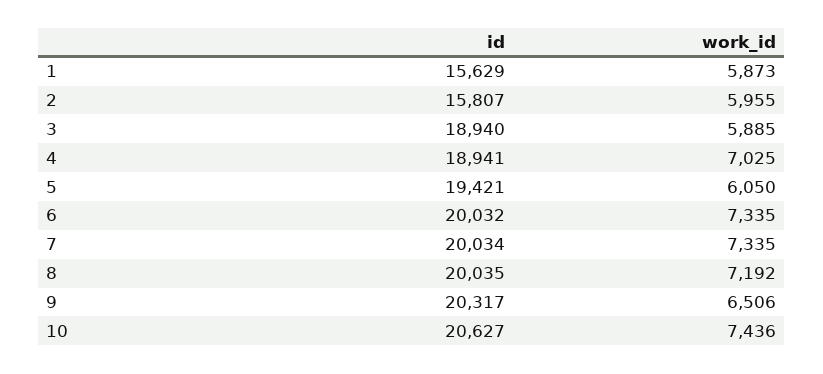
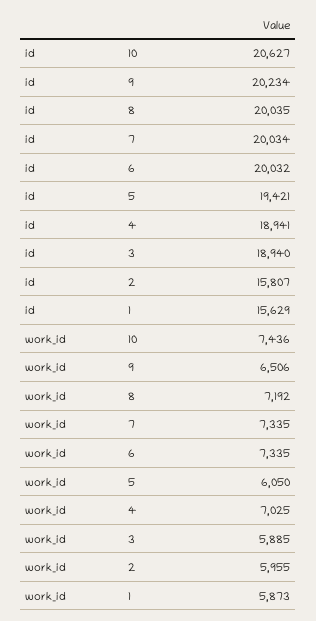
id, 9: 20317 -> 20234

